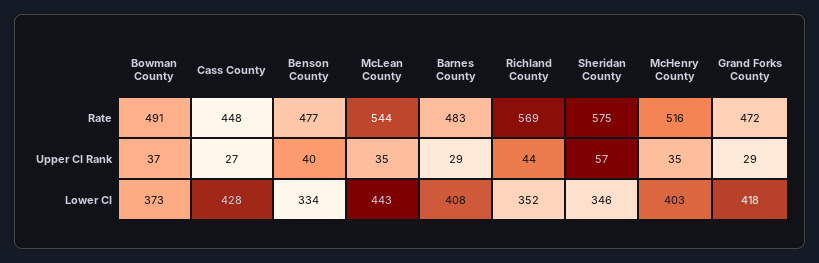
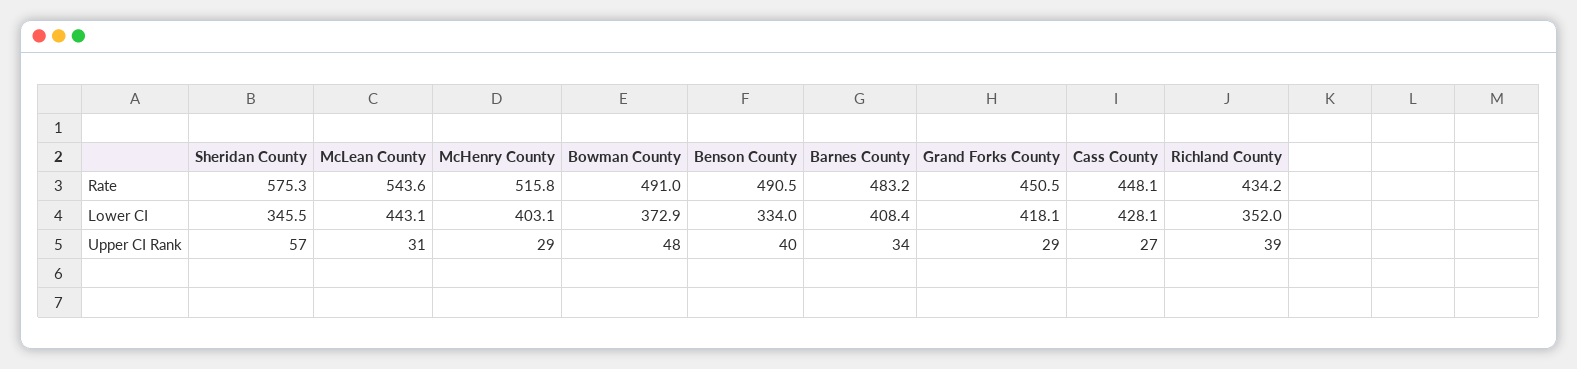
Benson County, Rate: 477 -> 490.5
Richland County, Rate: 569 -> 434.2
Grand Forks County, Rate: 472 -> 450.5
Bowman County, Upper CI Rank: 37 -> 48
McLean County, Upper CI Rank: 35 -> 31
Barnes County, Upper CI Rank: 29 -> 34
Richland County, Upper CI Rank: 44 -> 39
McHenry County, Upper CI Rank: 35 -> 29

